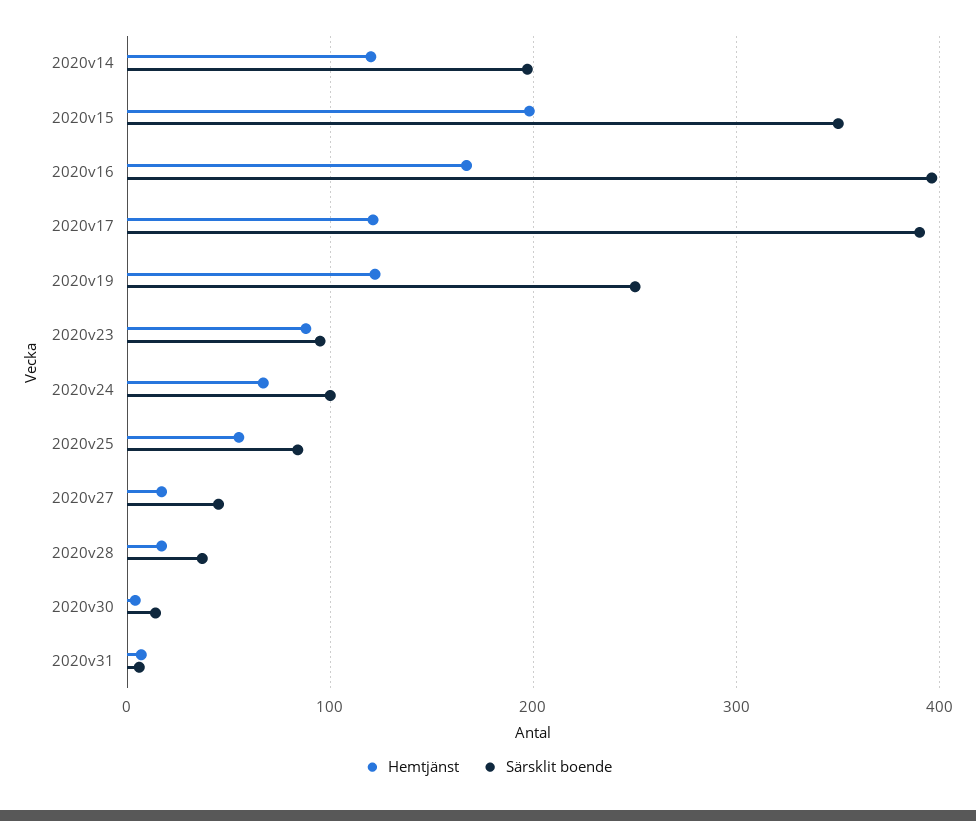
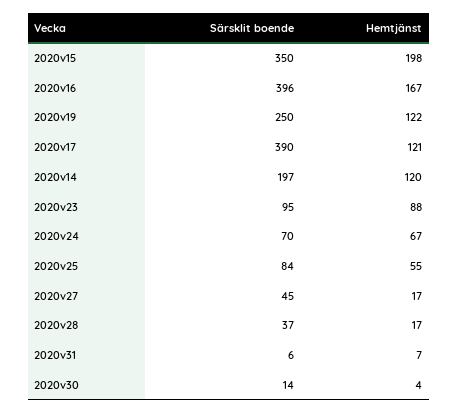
Särsklit boende, 2020v24: 100 -> 70

